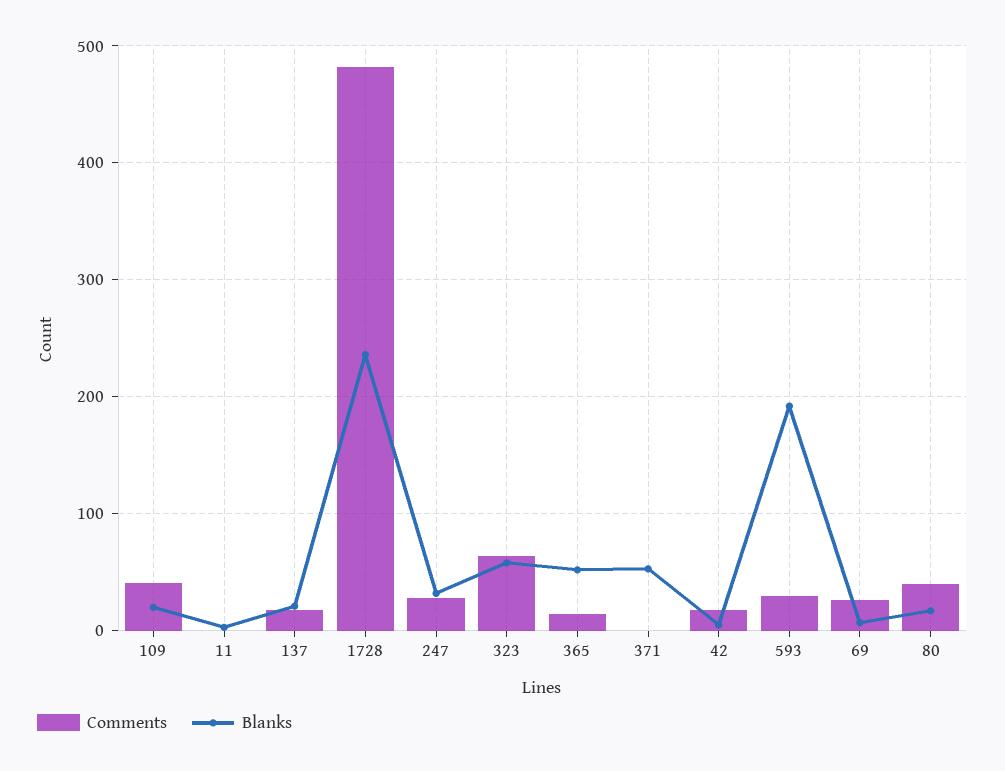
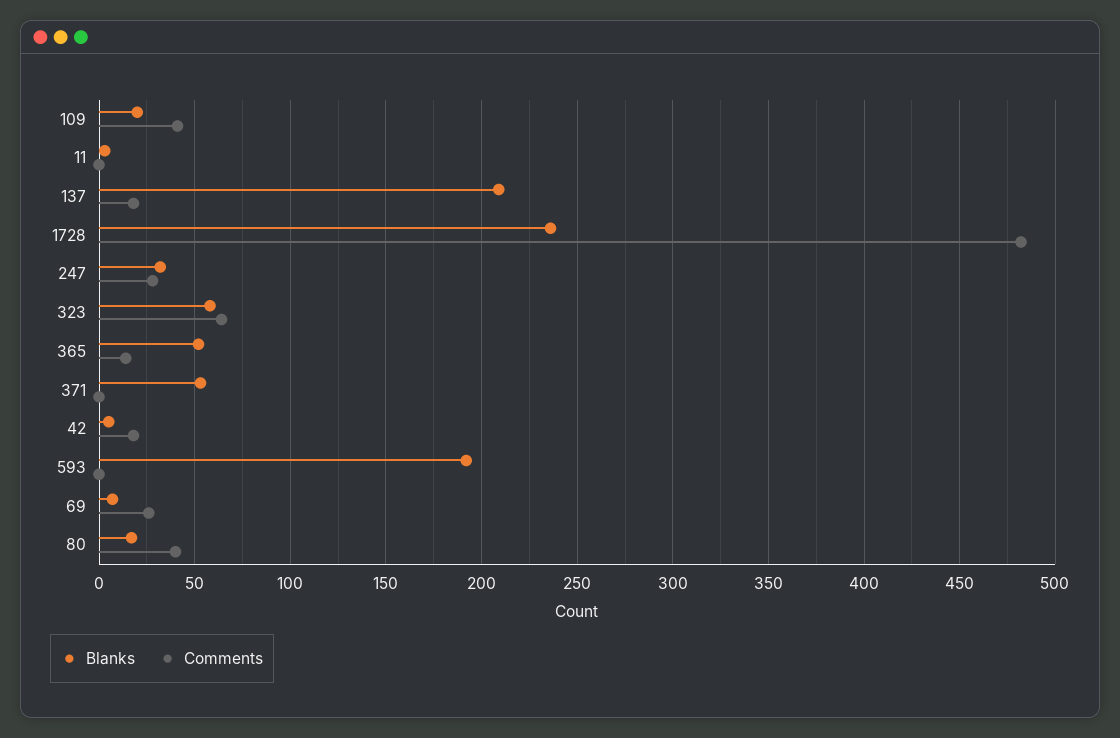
Blanks, 137: 20 -> 210
Comments, 593: 30 -> 0

